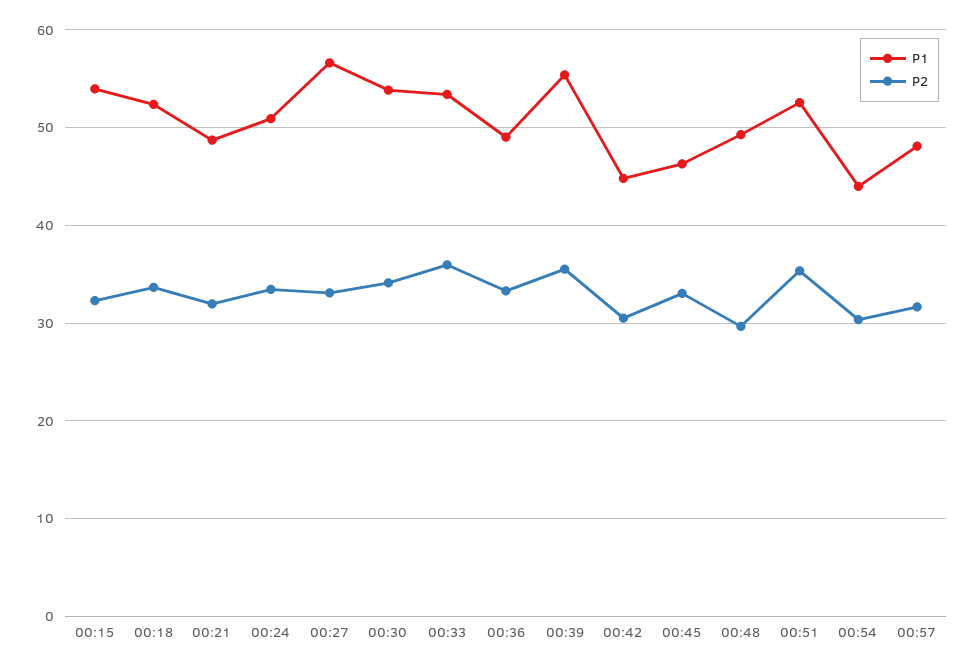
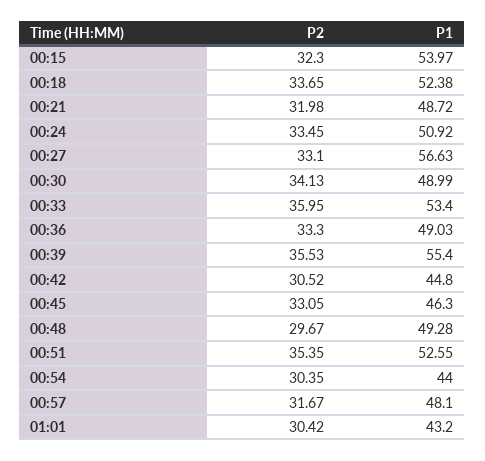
P1, 00:30: 54 -> 48.99
P2, 01:01: none -> 30.42
P1, 01:01: none -> 43.2

